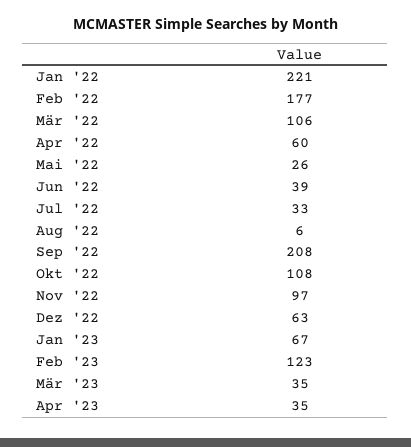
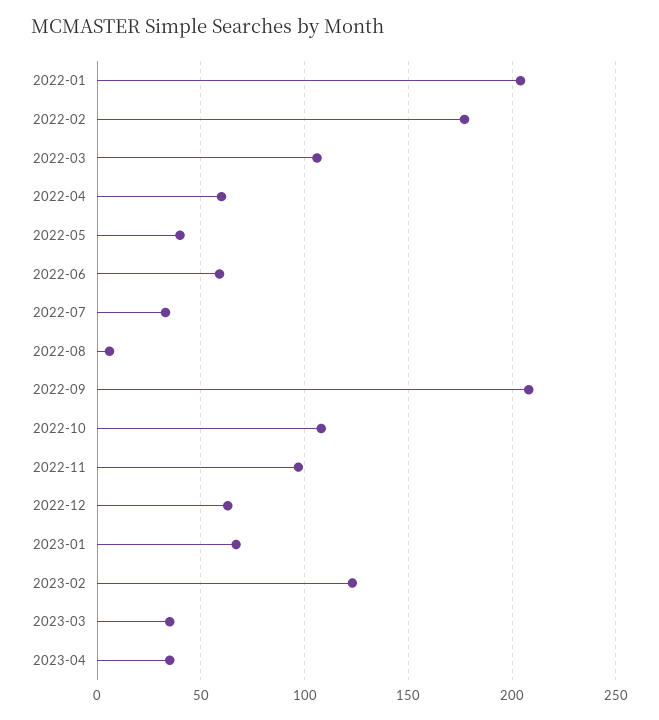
Jan '22: 221 -> 205
Mai '22: 26 -> 40
Jun '22: 39 -> 60

